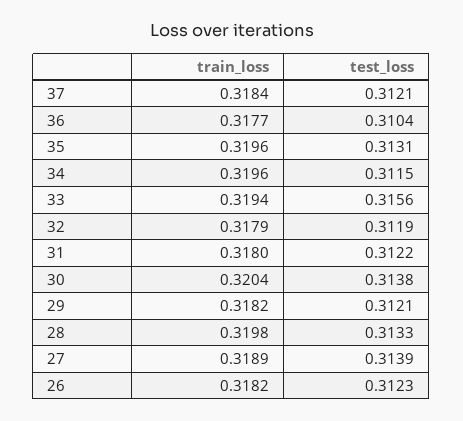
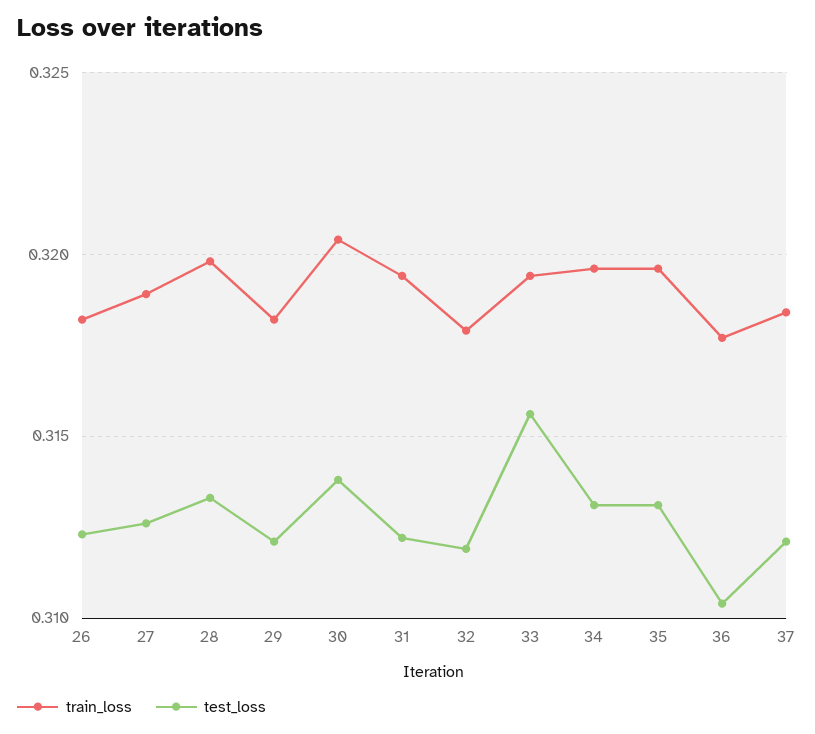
test_loss, 34: 0.3115 -> 0.313
train_loss, 31: 0.318 -> 0.3195
test_loss, 27: 0.3139 -> 0.3125

